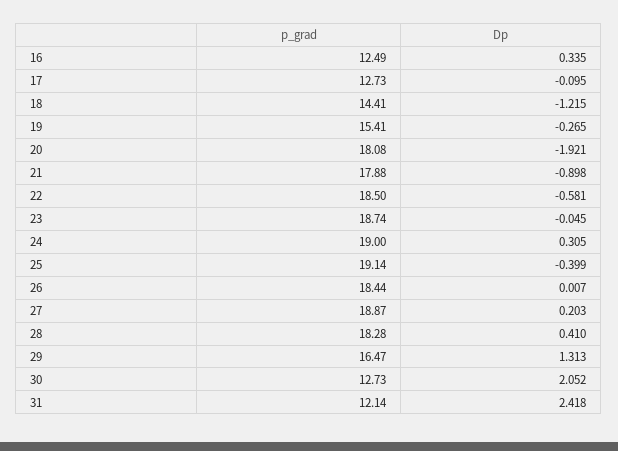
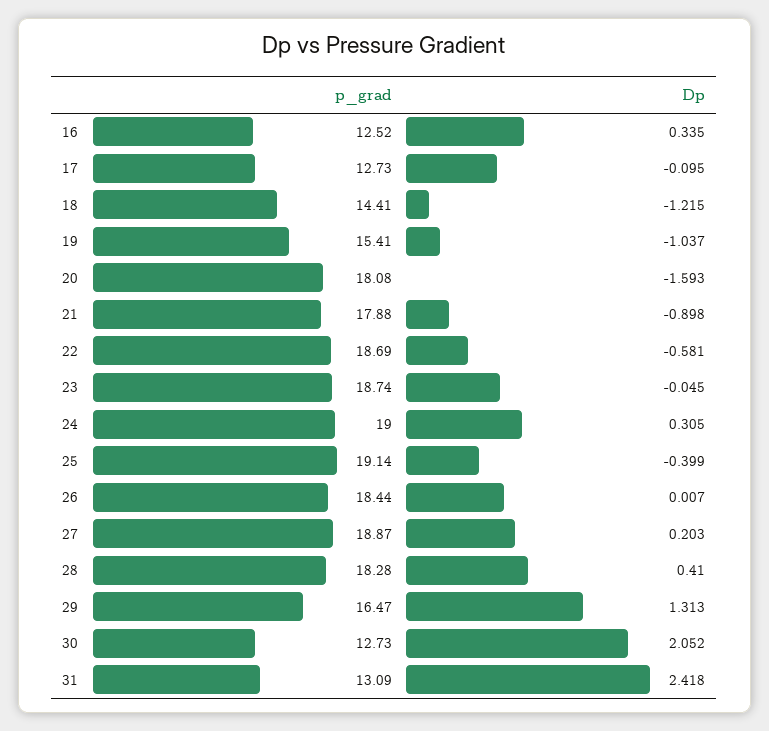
p_grad, 16: 12.49 -> 12.52
Dp, 19: -0.265 -> -1.037
Dp, 20: -1.921 -> -1.593
p_grad, 22: 18.5 -> 18.69
p_grad, 31: 12.14 -> 13.09

